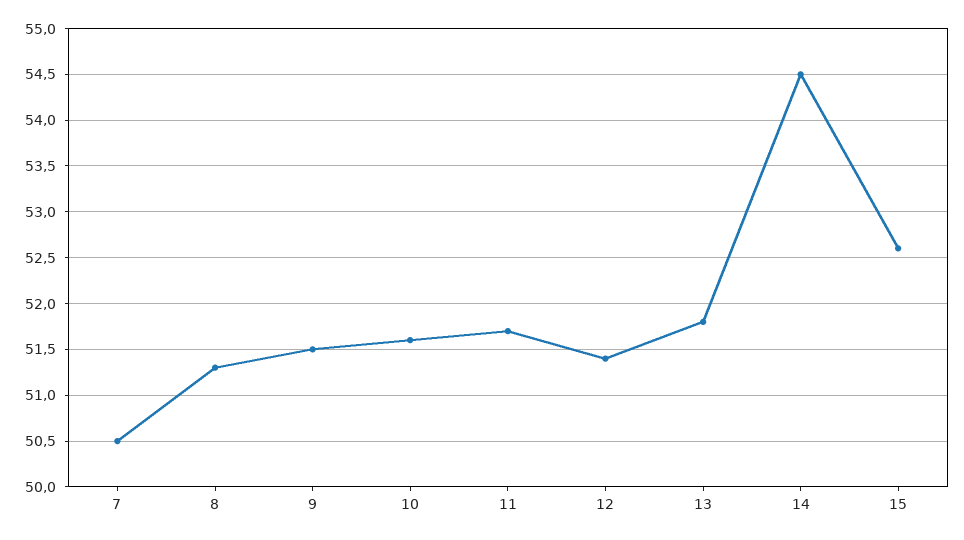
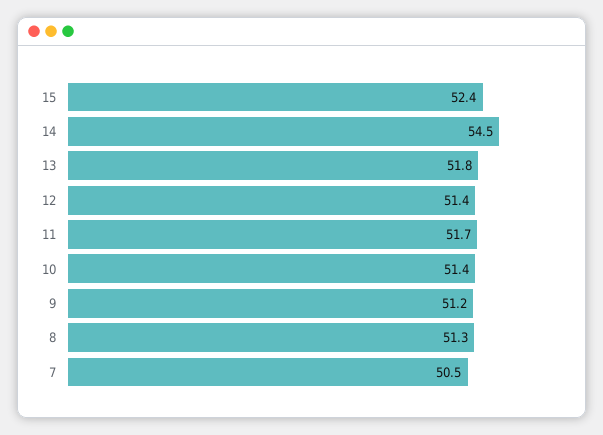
9: 51.5 -> 51.2
10: 51.6 -> 51.4
15: 52.6 -> 52.4

